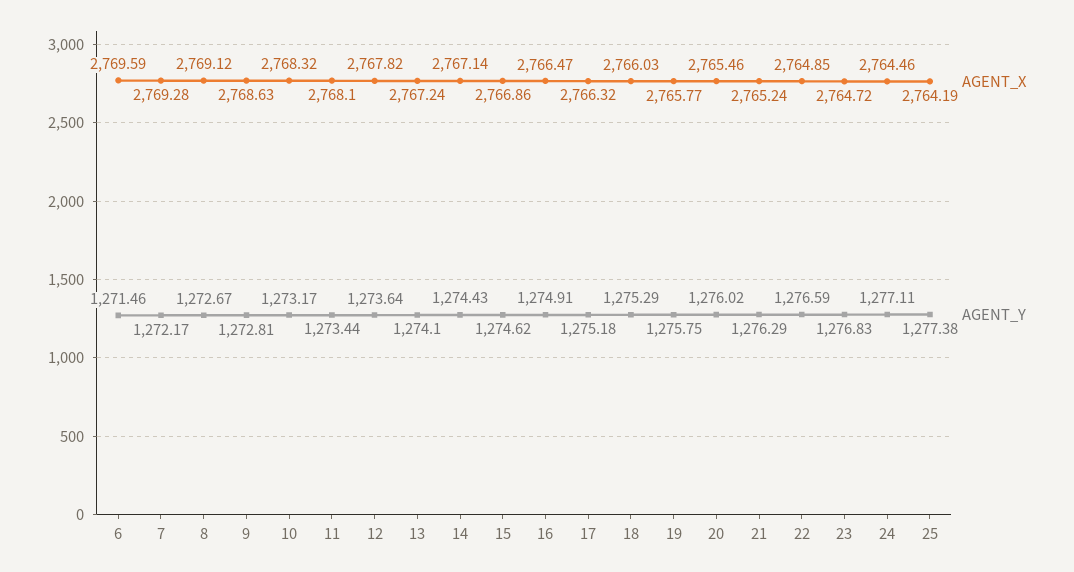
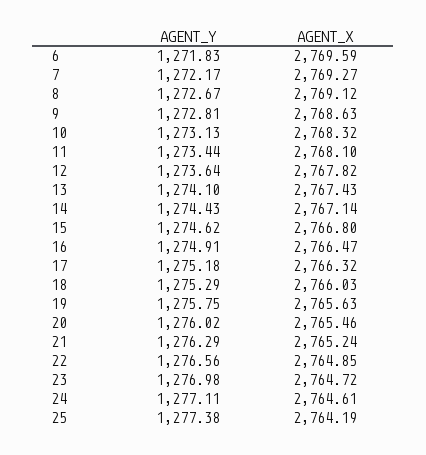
AGENT_Y, 6: 1271.46 -> 1271.83
AGENT_X, 7: 2769.28 -> 2769.27
AGENT_Y, 10: 1273.17 -> 1273.13
AGENT_X, 13: 2767.24 -> 2767.43
AGENT_X, 15: 2766.86 -> 2766.8
AGENT_X, 19: 2765.77 -> 2765.63
AGENT_Y, 22: 1276.59 -> 1276.56
AGENT_Y, 23: 1276.83 -> 1276.98
AGENT_X, 24: 2764.46 -> 2764.61

